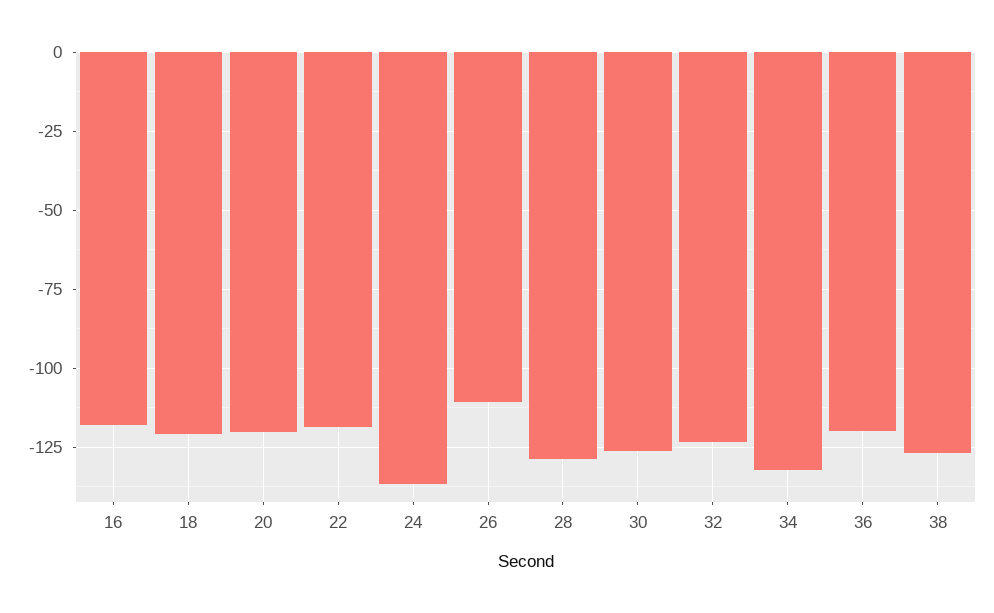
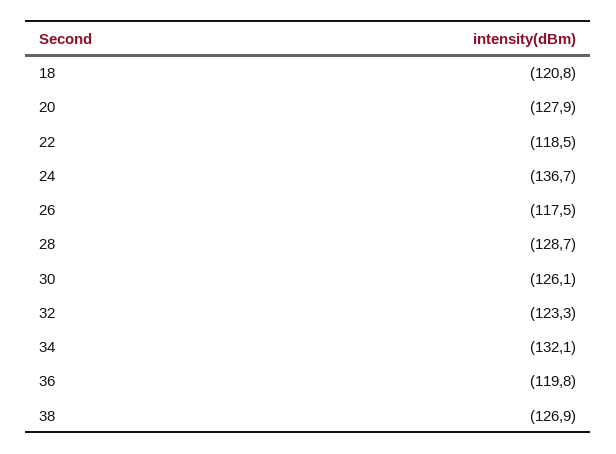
16: -117.5 -> none
20: -120 -> -127.9
26: -110 -> -117.5

